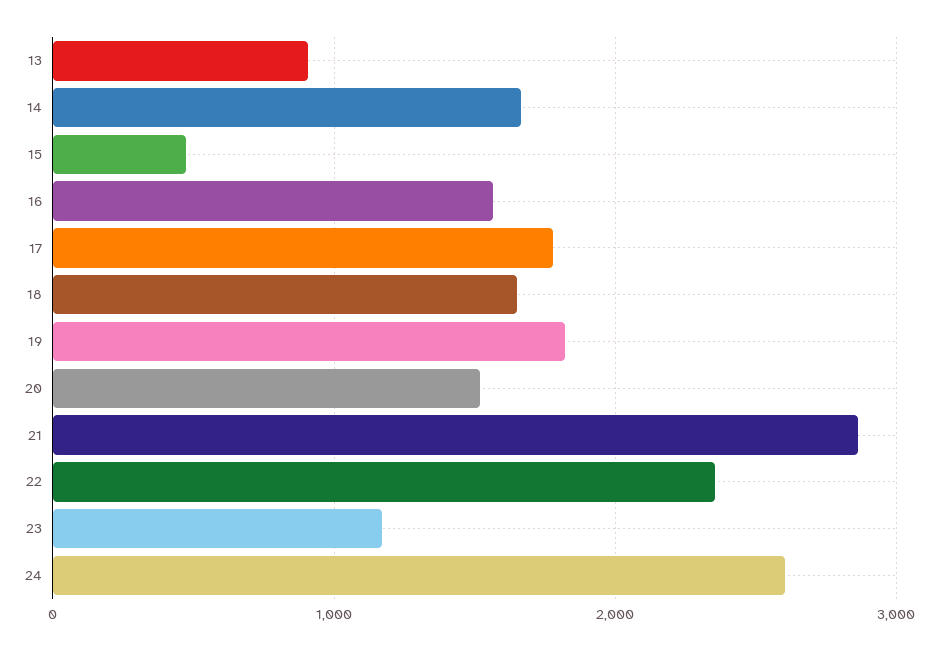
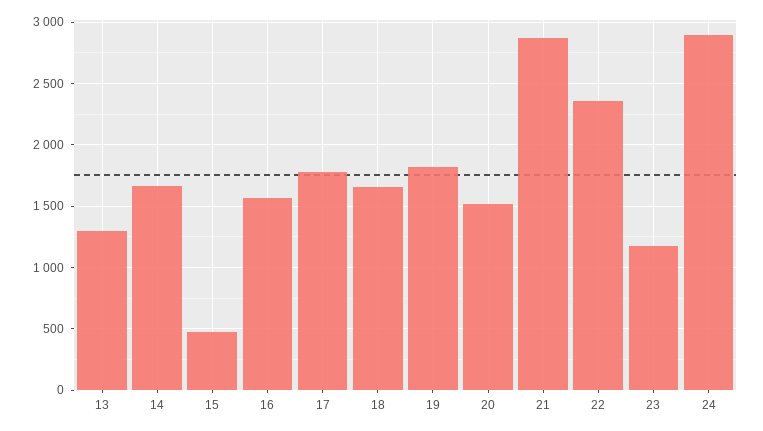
13: 900 -> 1300
24: 2600 -> 2900

